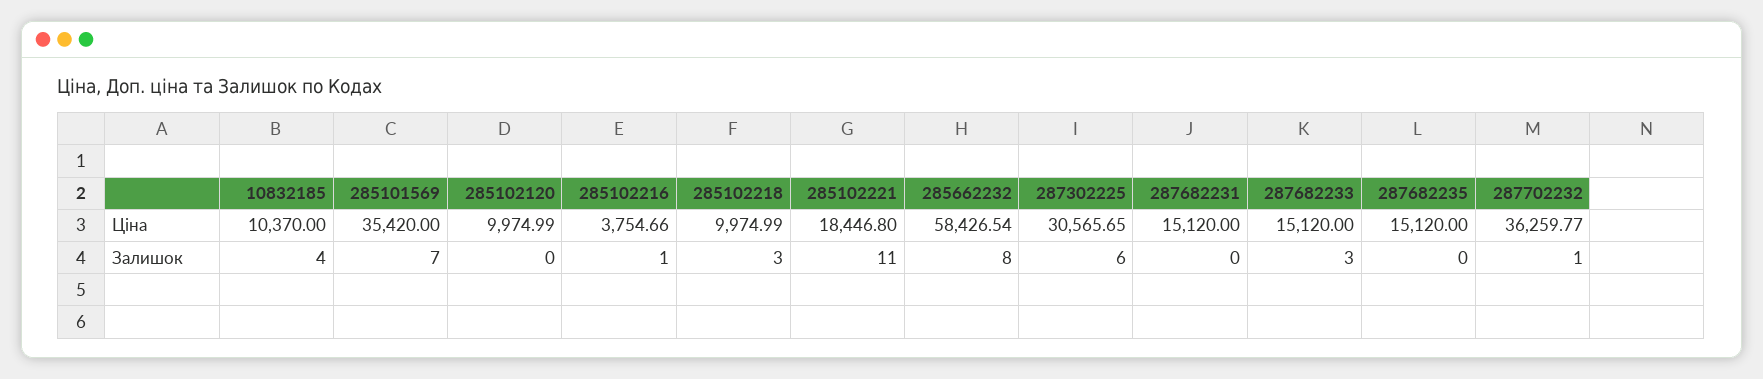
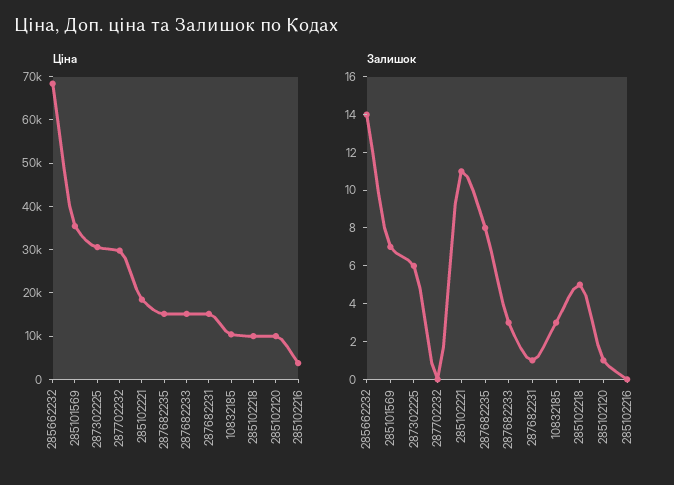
Ціна, 285662232: 58426.54 -> 68000
Ціна, 287702232: 36259.77 -> 30000
Залишок, 10832185: 4 -> 3
Залишок, 285102120: 0 -> 1
Залишок, 285102216: 1 -> 0
Залишок, 285102218: 3 -> 5
Залишок, 285662232: 8 -> 14
Залишок, 287682231: 0 -> 1
Залишок, 287682235: 0 -> 8
Залишок, 287702232: 1 -> 0

